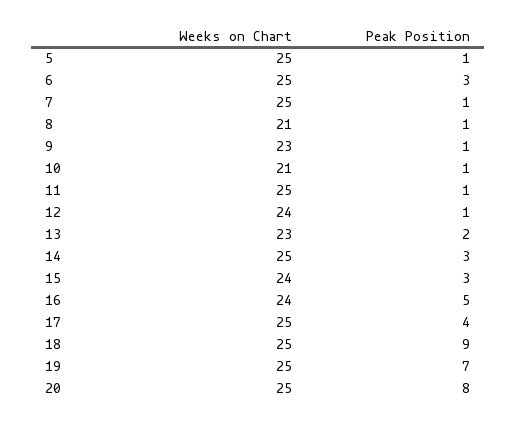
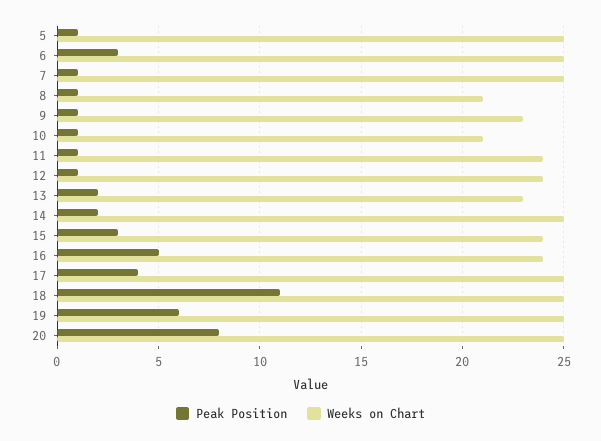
Weeks on Chart, 11: 25 -> 24
Peak Position, 14: 3 -> 2
Peak Position, 18: 9 -> 11
Peak Position, 19: 7 -> 6

